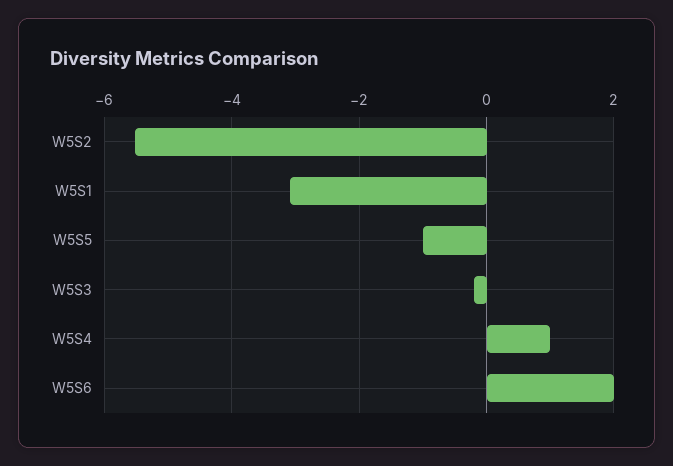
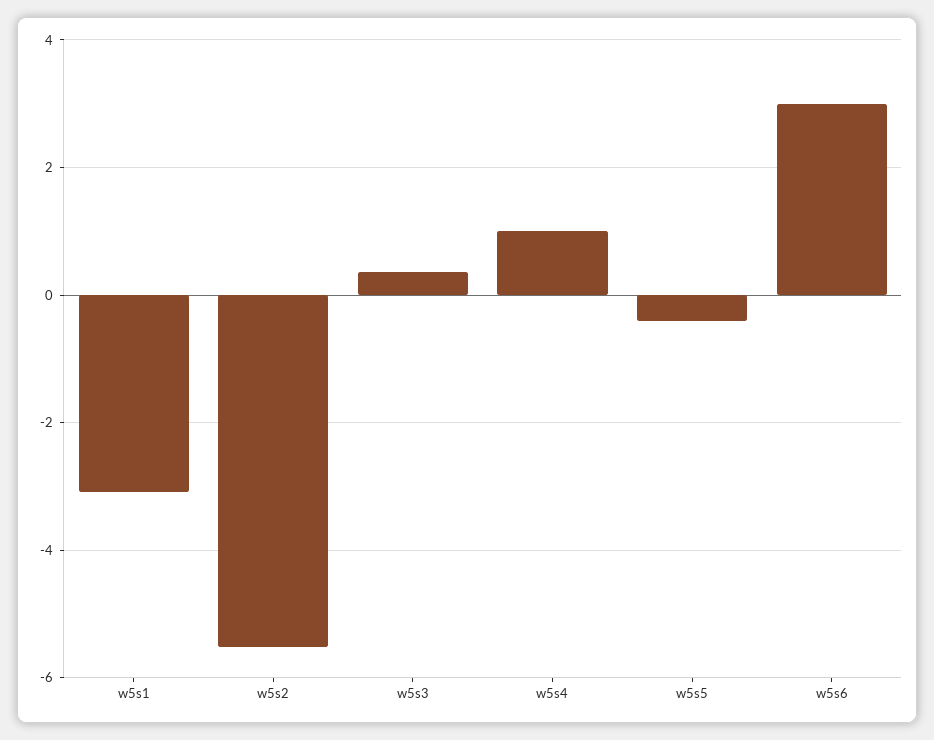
W5S5: -1 -> -0.4
W5S3: -0.2 -> 0.4
W5S6: 2 -> 3

